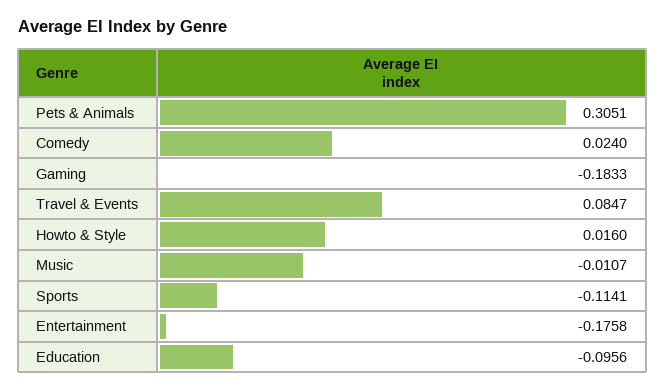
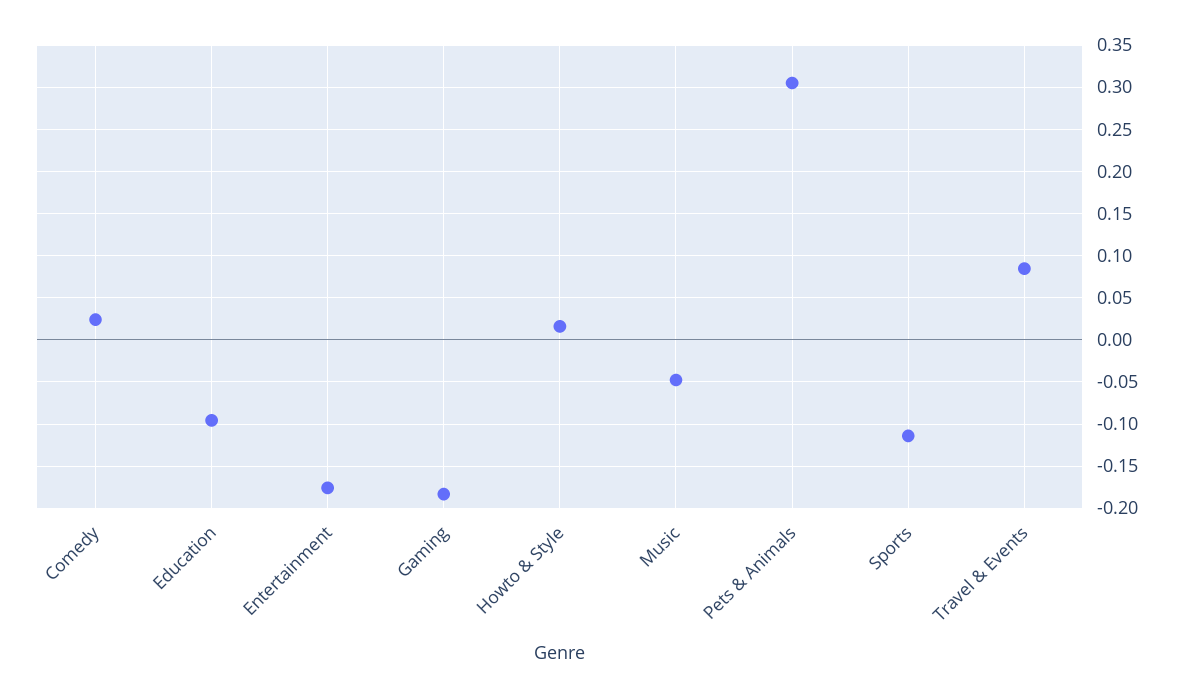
Music: -0.0107 -> -0.05

